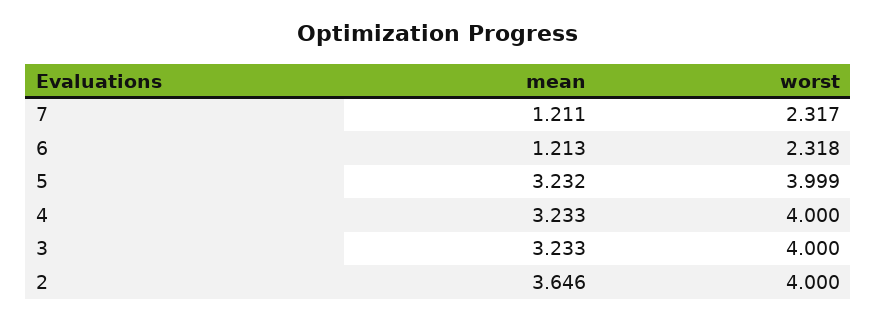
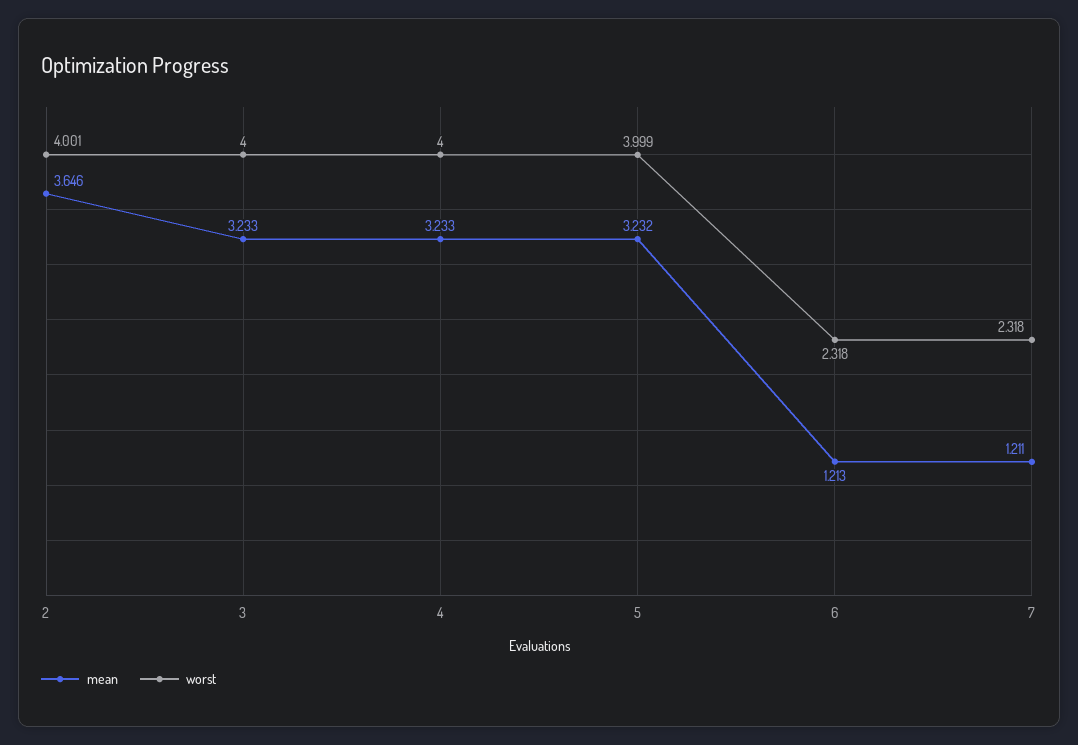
worst, 7: 2.317 -> 2.318
worst, 2: 4 -> 4.001

